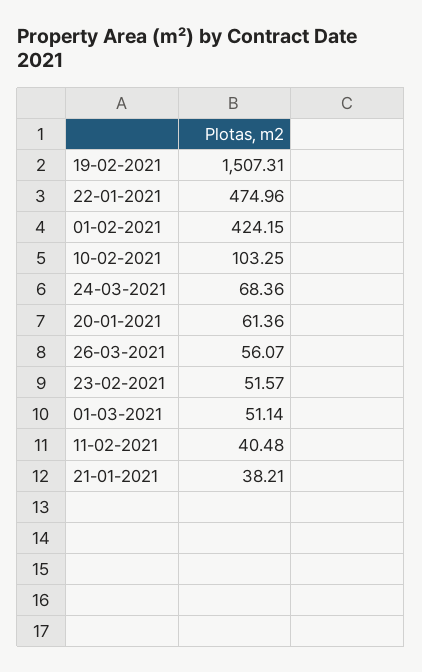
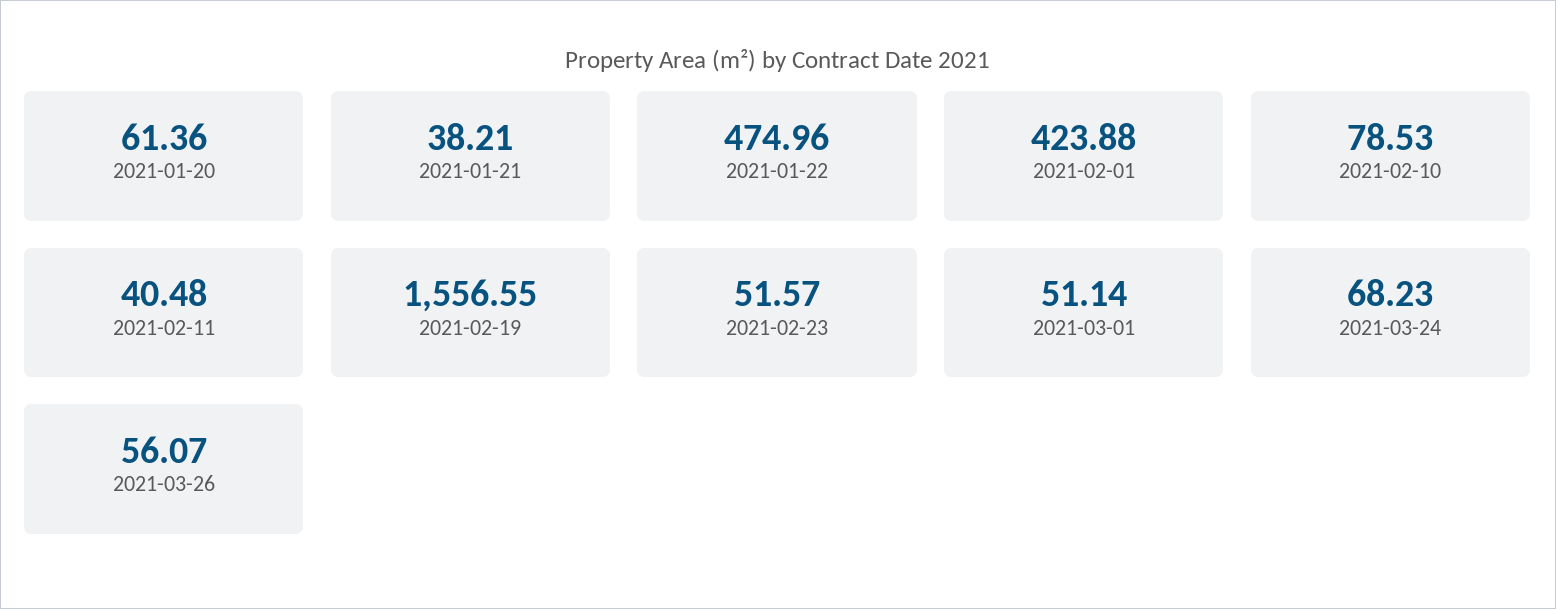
19-02-2021: 1507.31 -> 1556.55
01-02-2021: 424.15 -> 423.88
10-02-2021: 103.25 -> 78.53
24-03-2021: 68.36 -> 68.23

